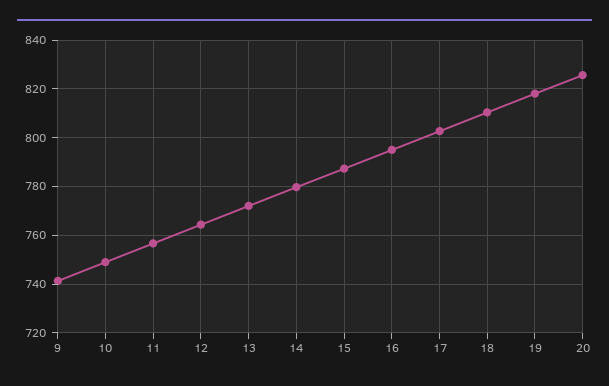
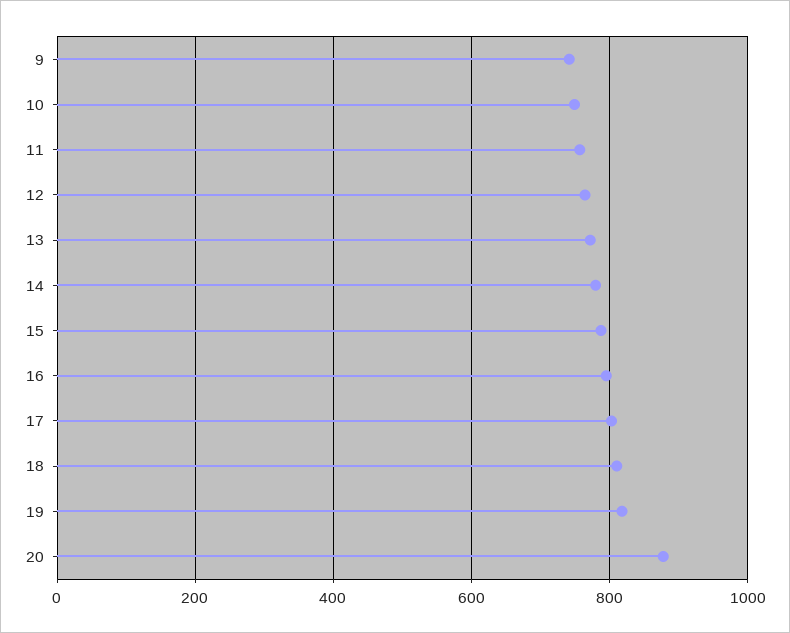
20: 825 -> 880

